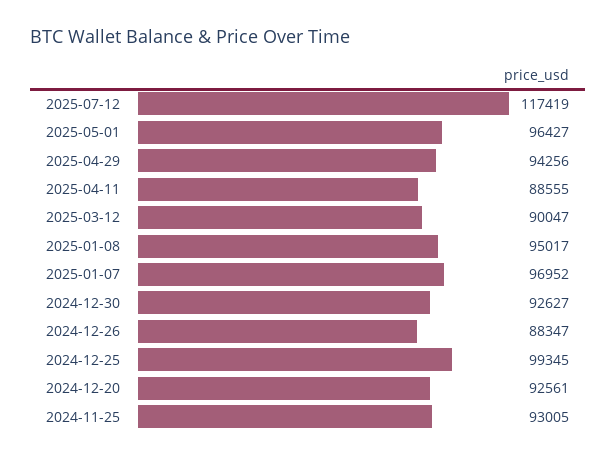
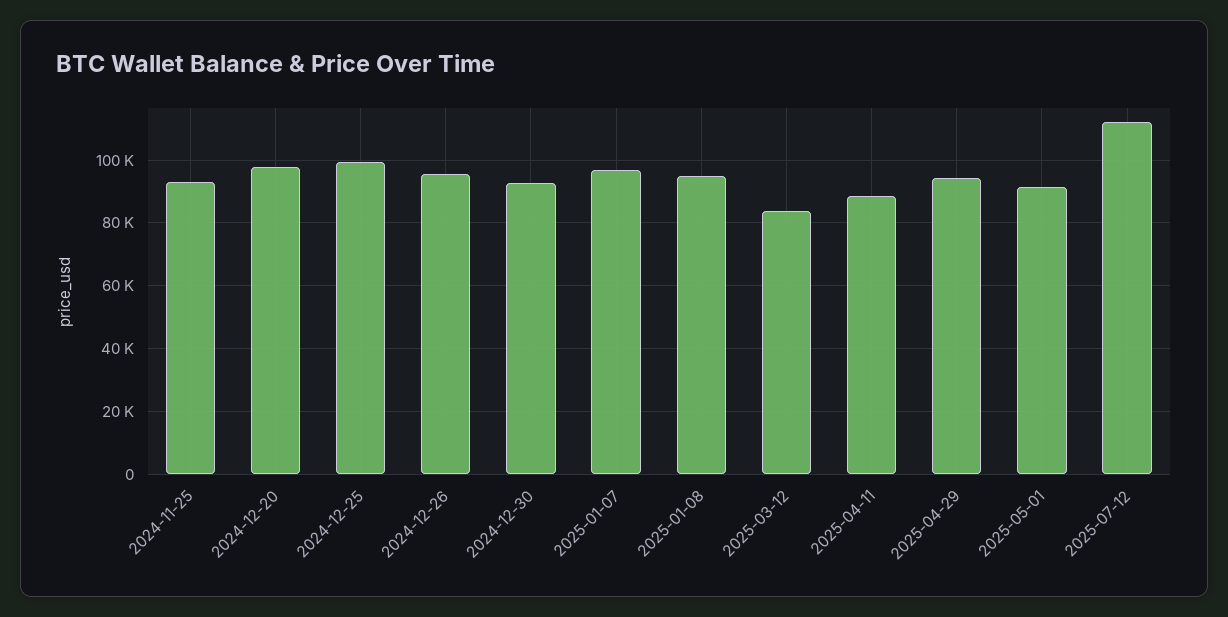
2025-07-12: 117419 -> 112000
2025-05-01: 96427 -> 92000
2025-03-12: 90047 -> 84000
2024-12-26: 88347 -> 96000
2024-12-20: 92561 -> 98000

